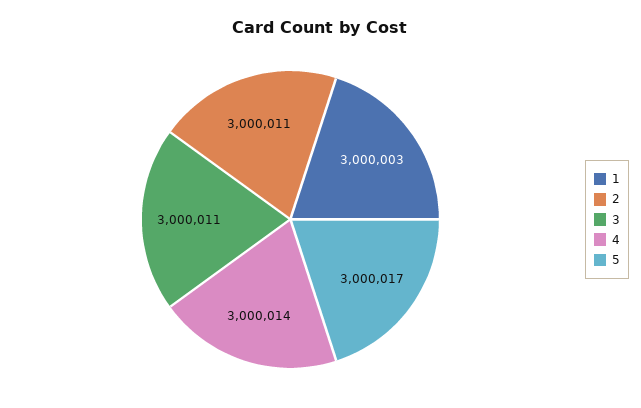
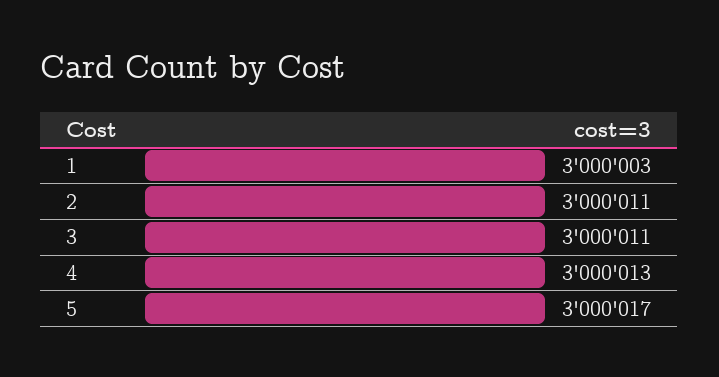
4: 3000014 -> 3000013

